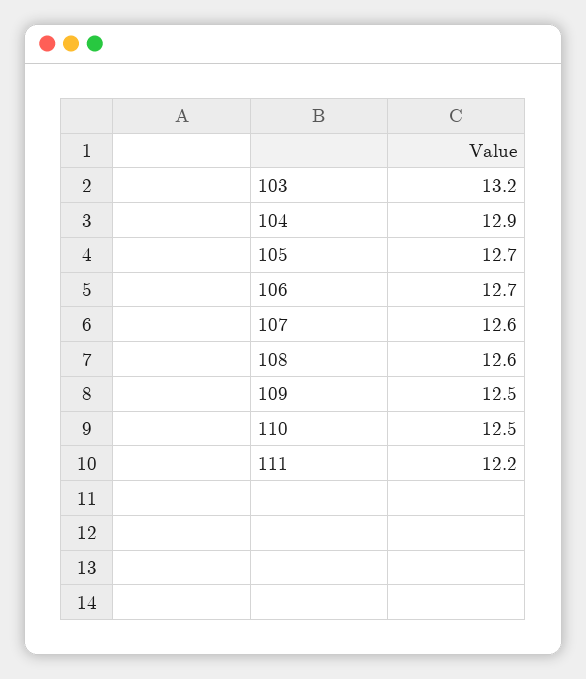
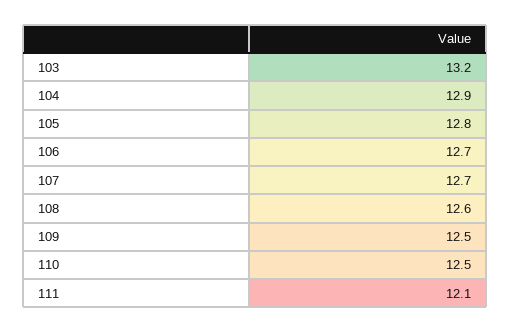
105: 12.7 -> 12.8
107: 12.6 -> 12.7
111: 12.2 -> 12.1

